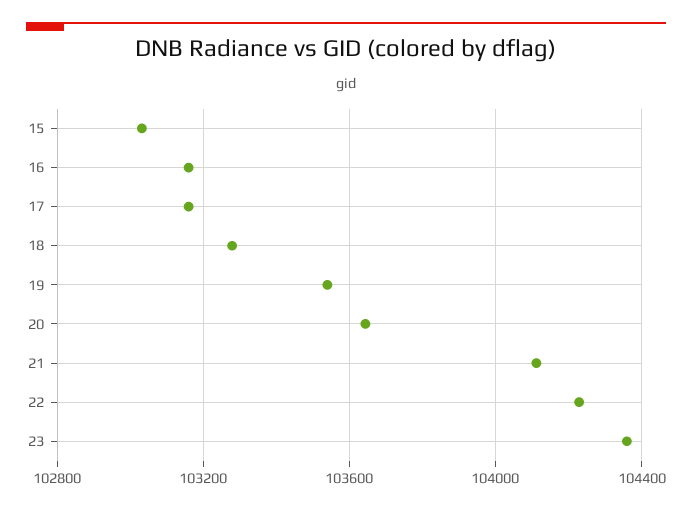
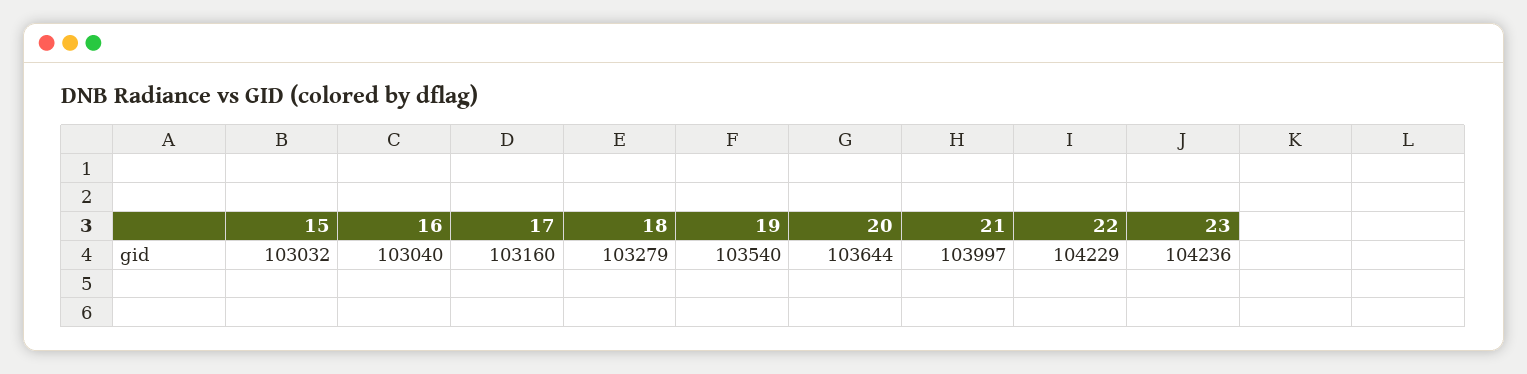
16: 103150 -> 103040
21: 104100 -> 103997
23: 104350 -> 104236

